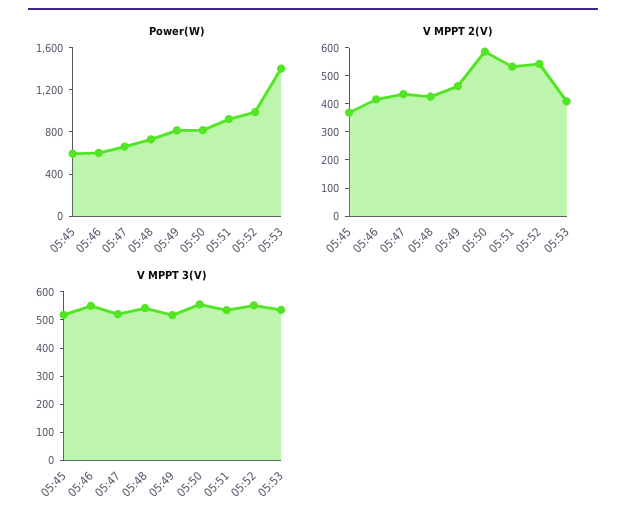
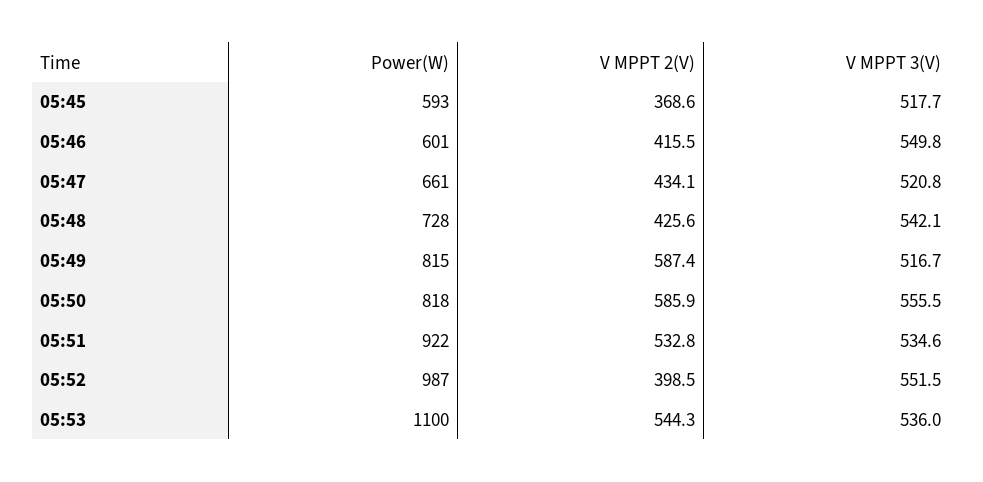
Power(W), 05:53: 1400 -> 1100
V MPPT 2(V), 05:49: 450 -> 587.4
V MPPT 2(V), 05:52: 550 -> 398.5
V MPPT 2(V), 05:53: 400 -> 544.3

